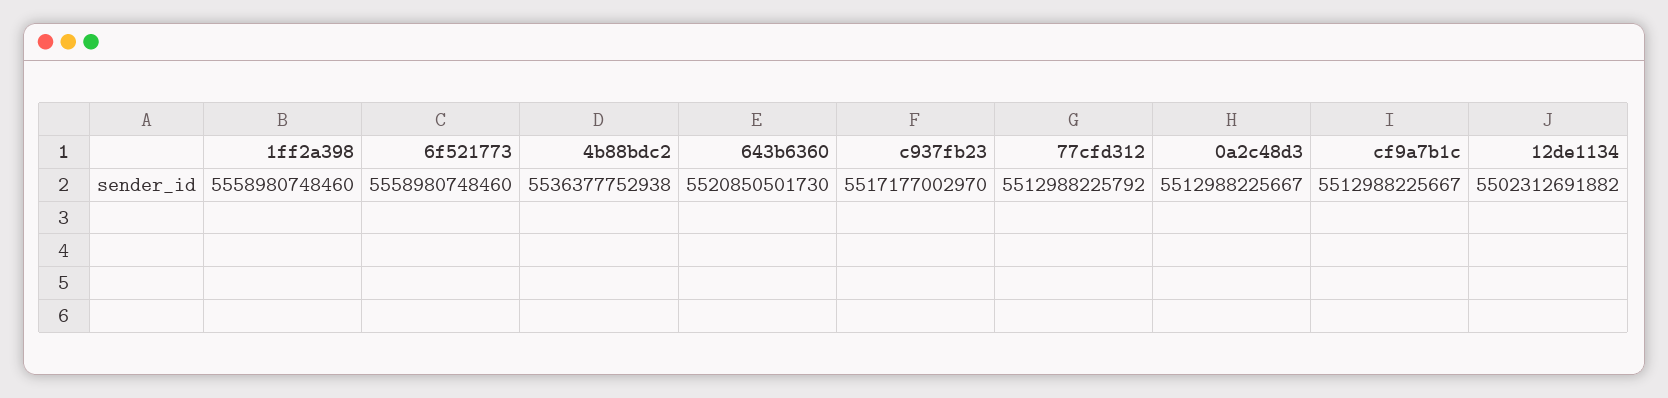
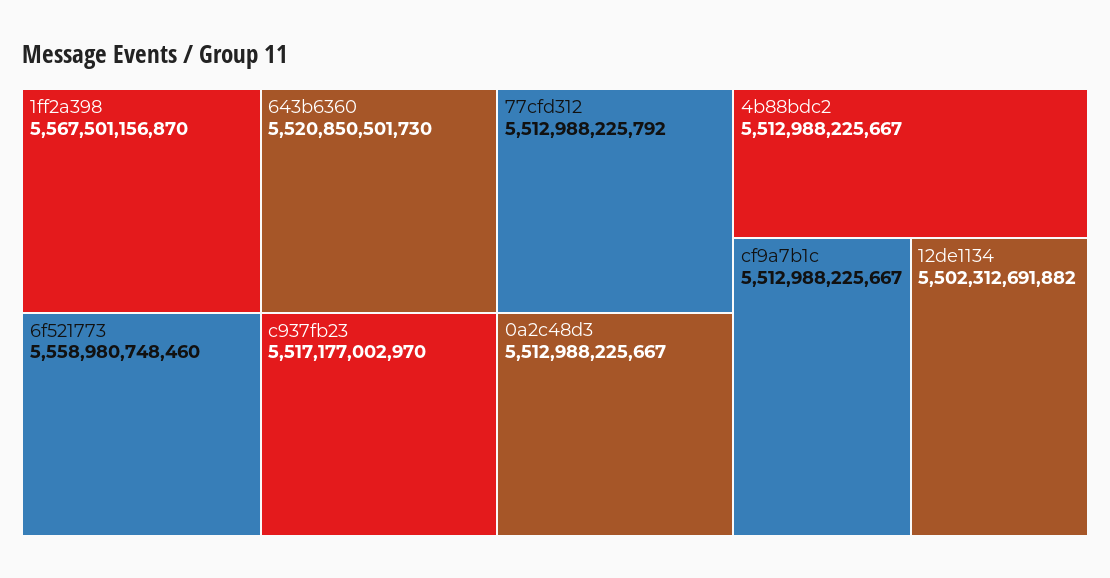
1ff2a398: 5558980748460 -> 5567501156870
4b88bdc2: 5536377752938 -> 5512988225667

